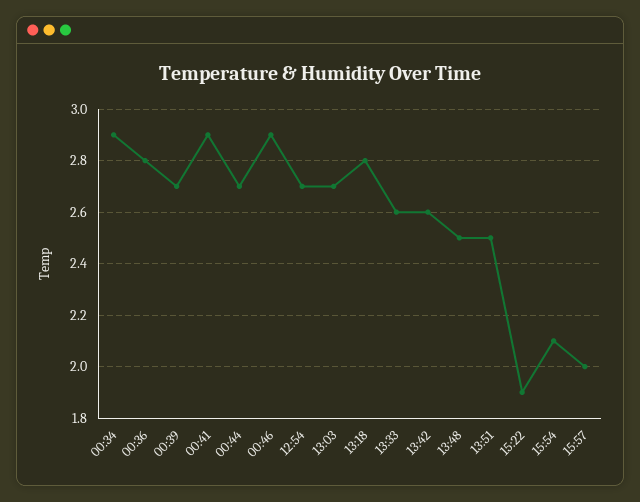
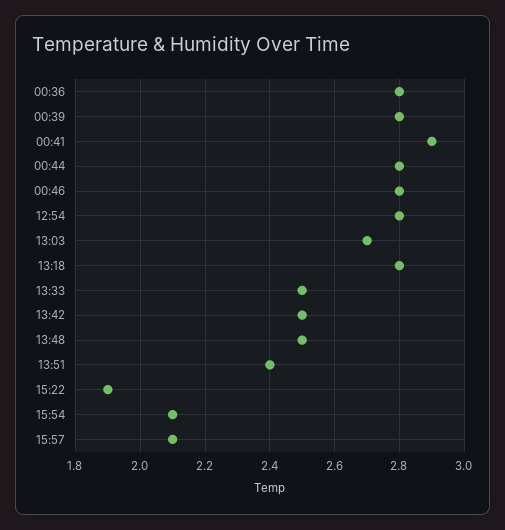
00:34: 2.9 -> none
00:39: 2.7 -> 2.8
00:44: 2.7 -> 2.8
00:46: 2.9 -> 2.8
12:54: 2.7 -> 2.8
13:33: 2.6 -> 2.5
13:42: 2.6 -> 2.5
13:51: 2.5 -> 2.4
15:57: 2 -> 2.1

